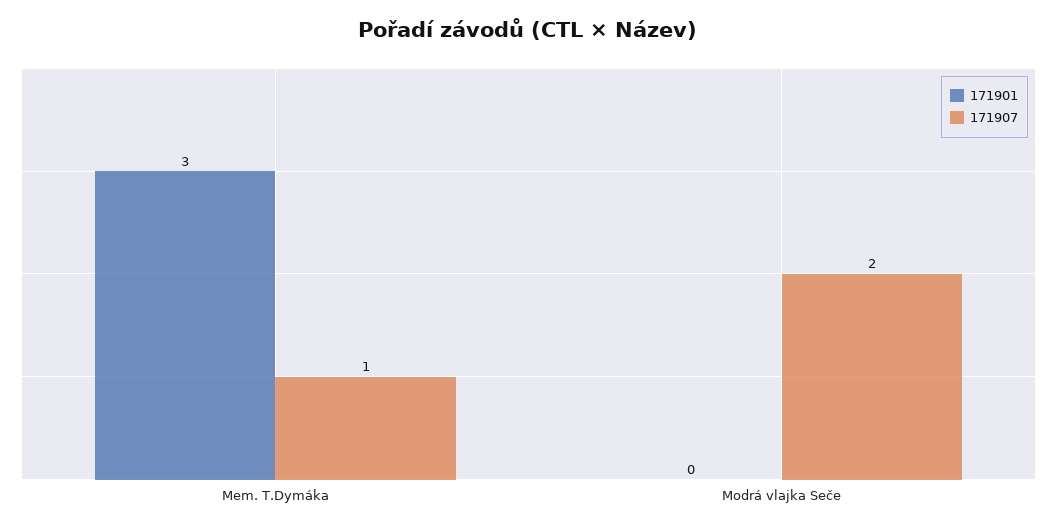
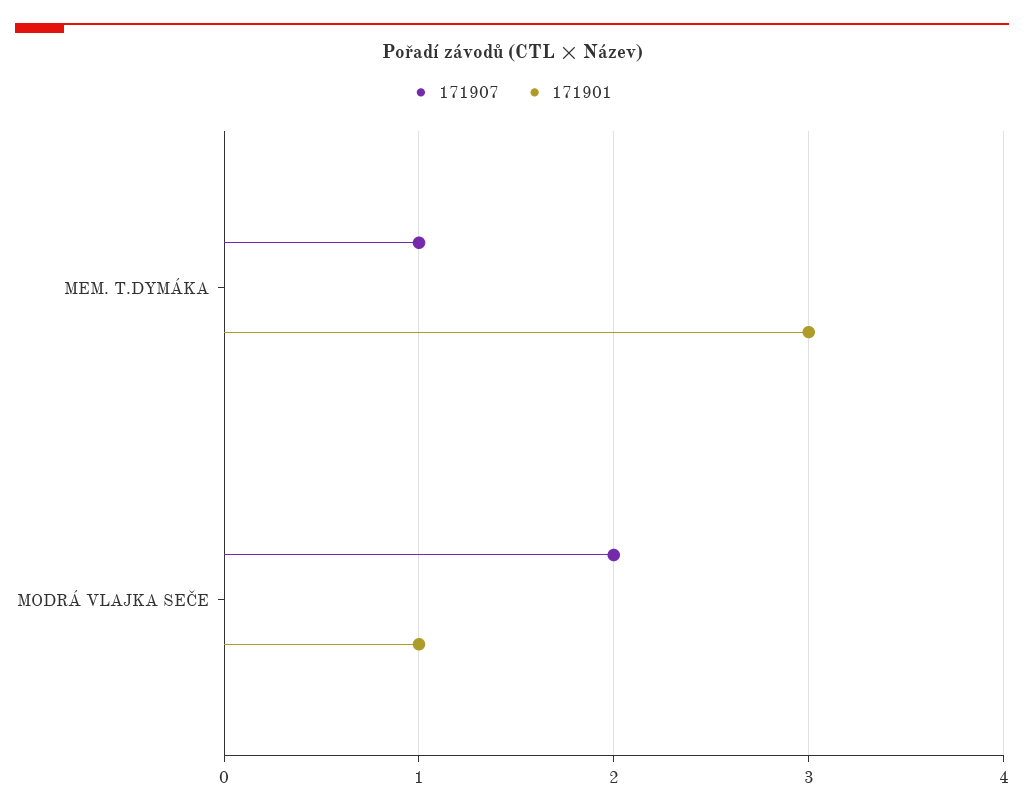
171901, Modrá vlajka Seče: 0 -> 1

